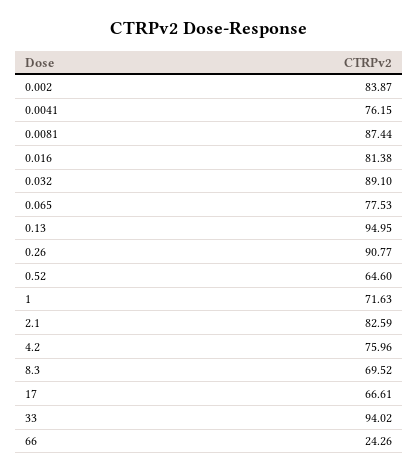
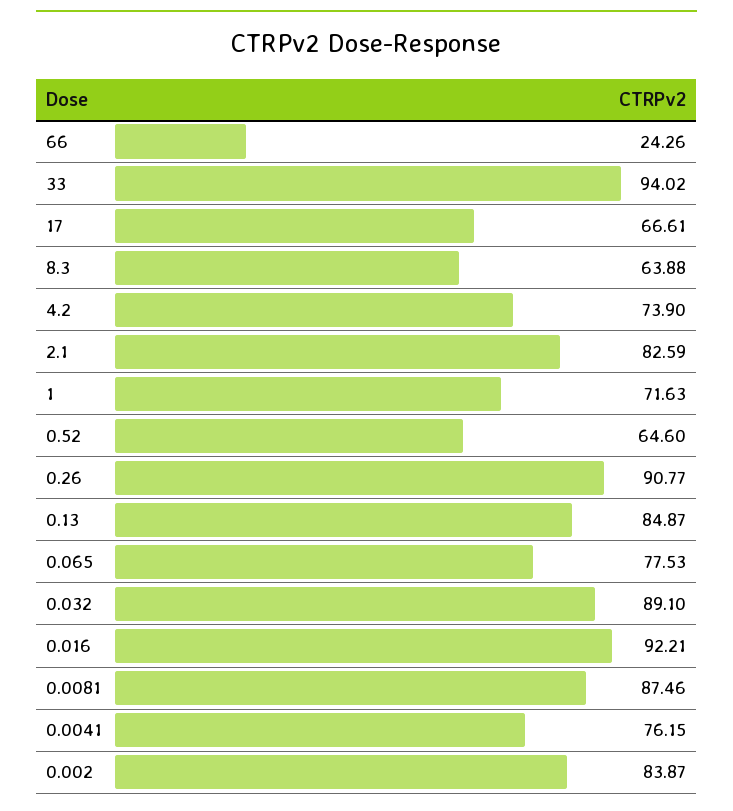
0.0081: 87.44 -> 87.46
0.016: 81.38 -> 92.21
0.13: 94.95 -> 84.87
4.2: 75.96 -> 73.9
8.3: 69.52 -> 63.88

